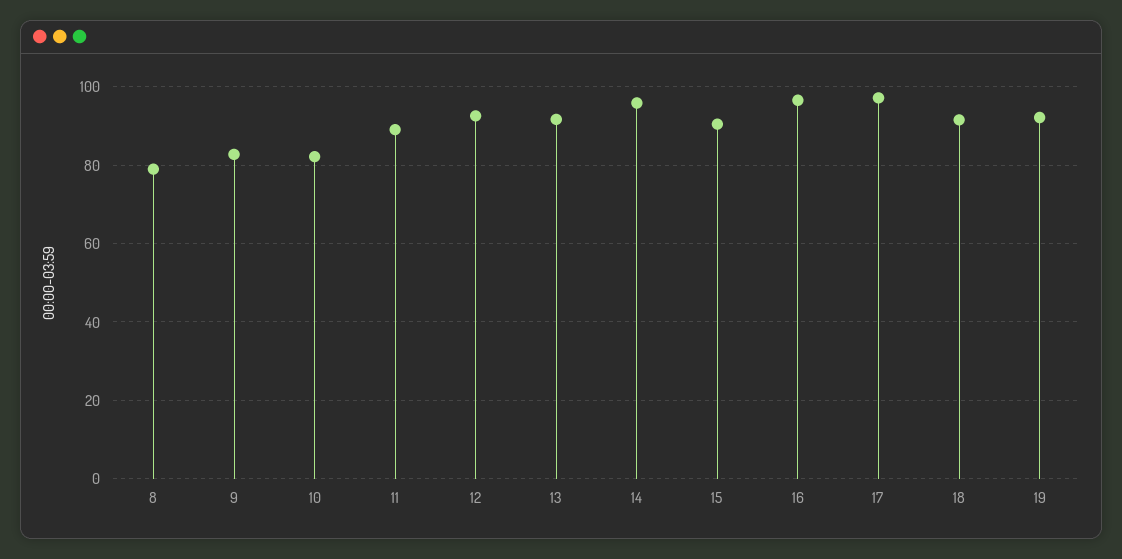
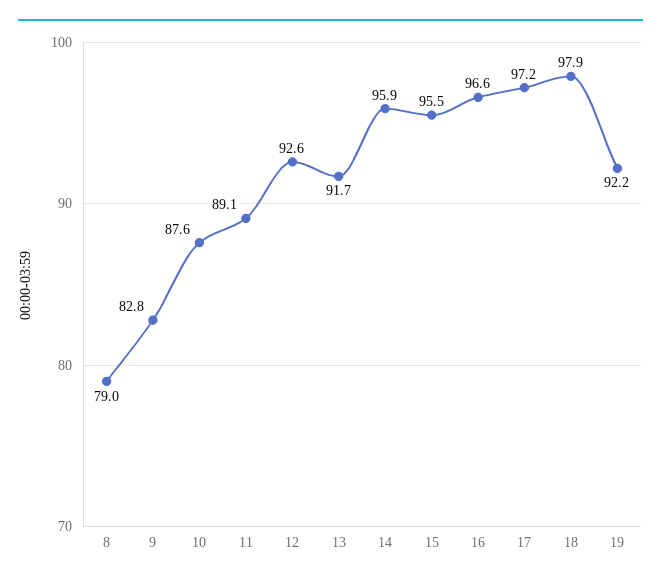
10: 82 -> 87.6
15: 90 -> 95.5
18: 92 -> 97.9

